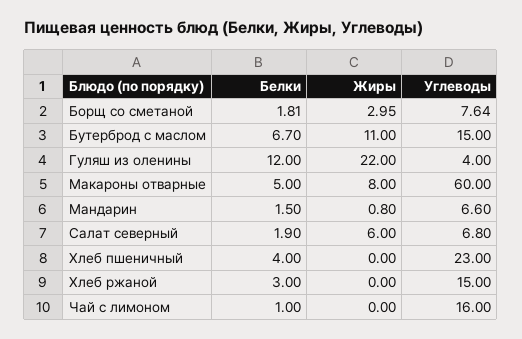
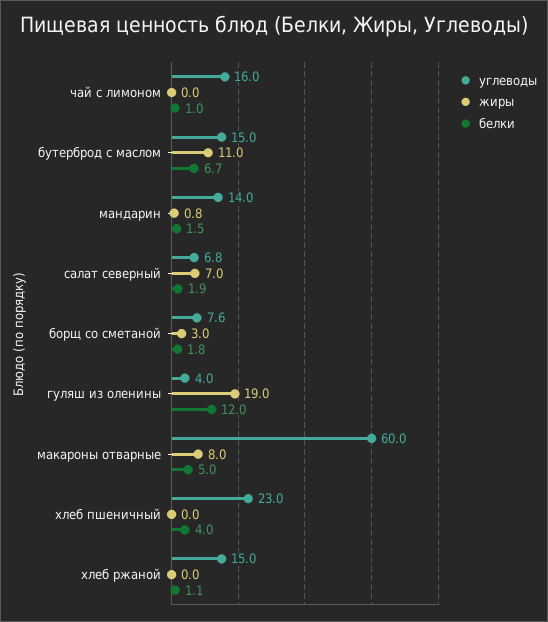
Жиры, Гуляш из оленины: 22 -> 19
Углеводы, Мандарин: 6.6 -> 14
Жиры, Салат северный: 6 -> 7
Белки, Хлеб ржаной: 3 -> 1.1

